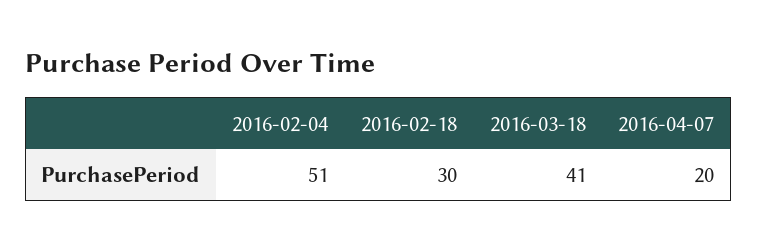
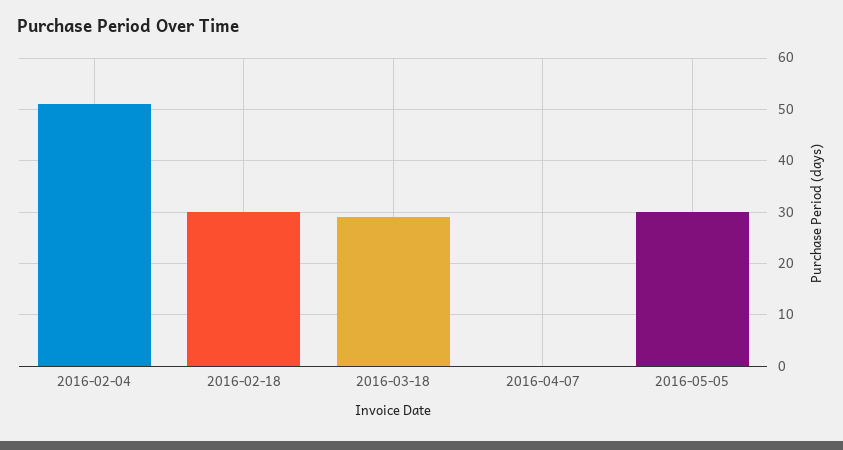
2016-03-18: 41 -> 30
2016-04-07: 20 -> 0
2016-05-05: none -> 30

